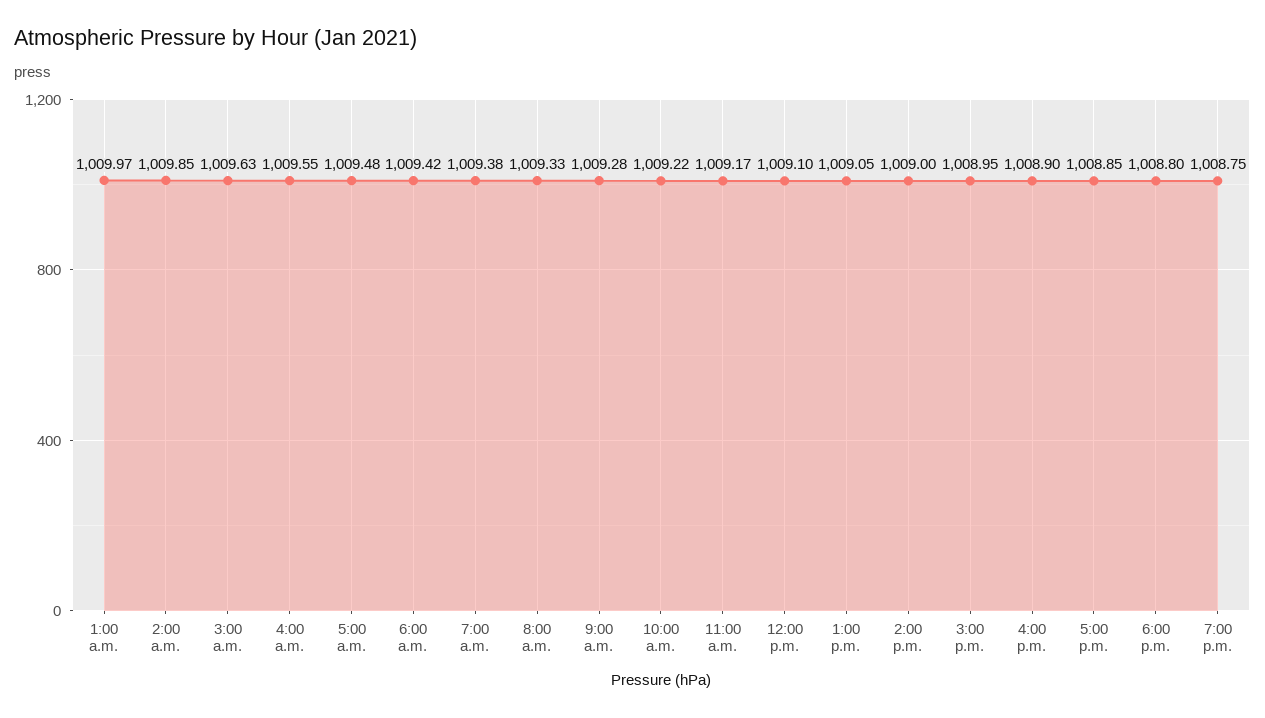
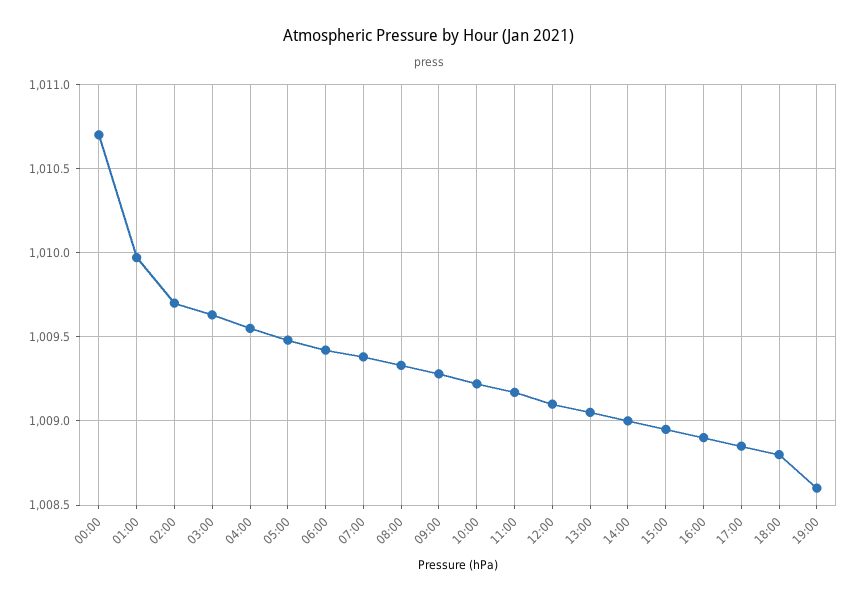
2:00 a.m.: 1009.85 -> 1009.7
7:00 p.m.: 1008.75 -> 1008.6
00:00: none -> 1010.7

